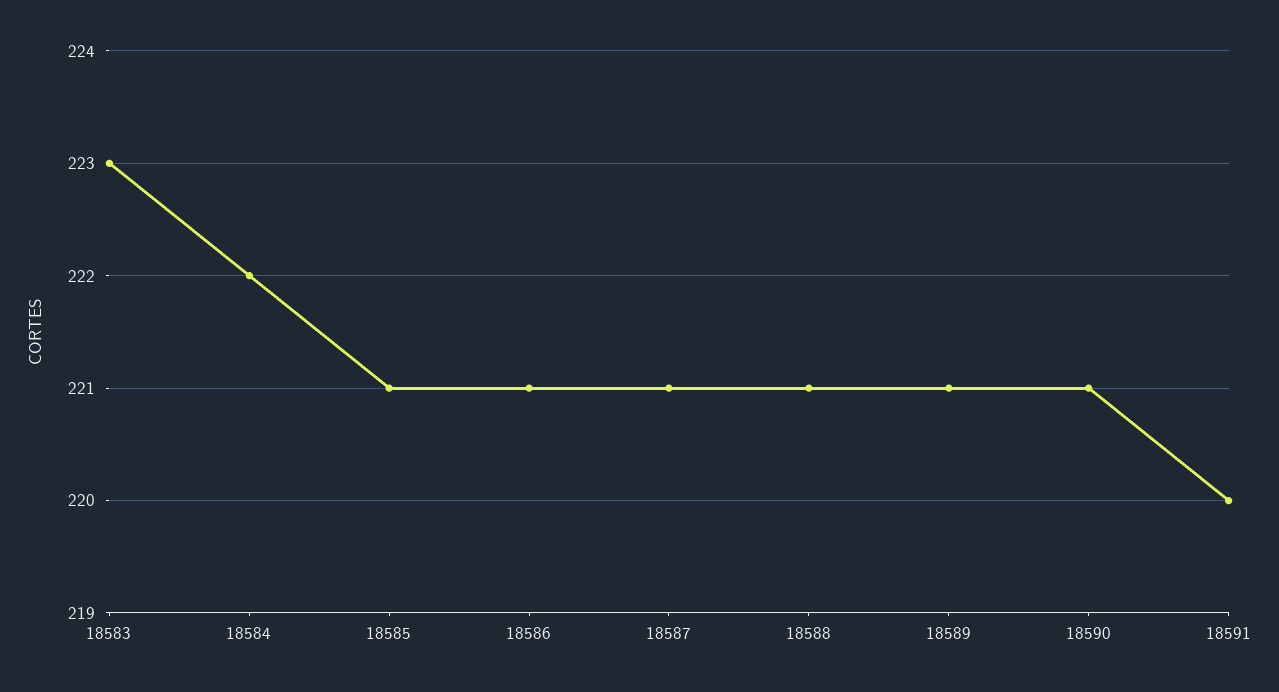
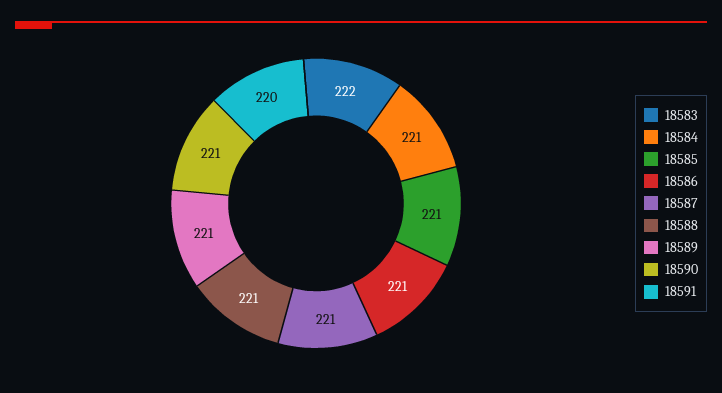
18583: 223 -> 222
18584: 222 -> 221

